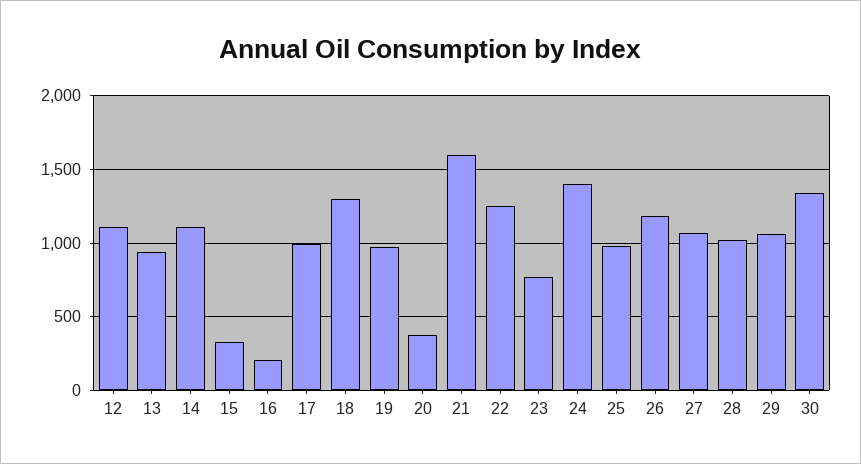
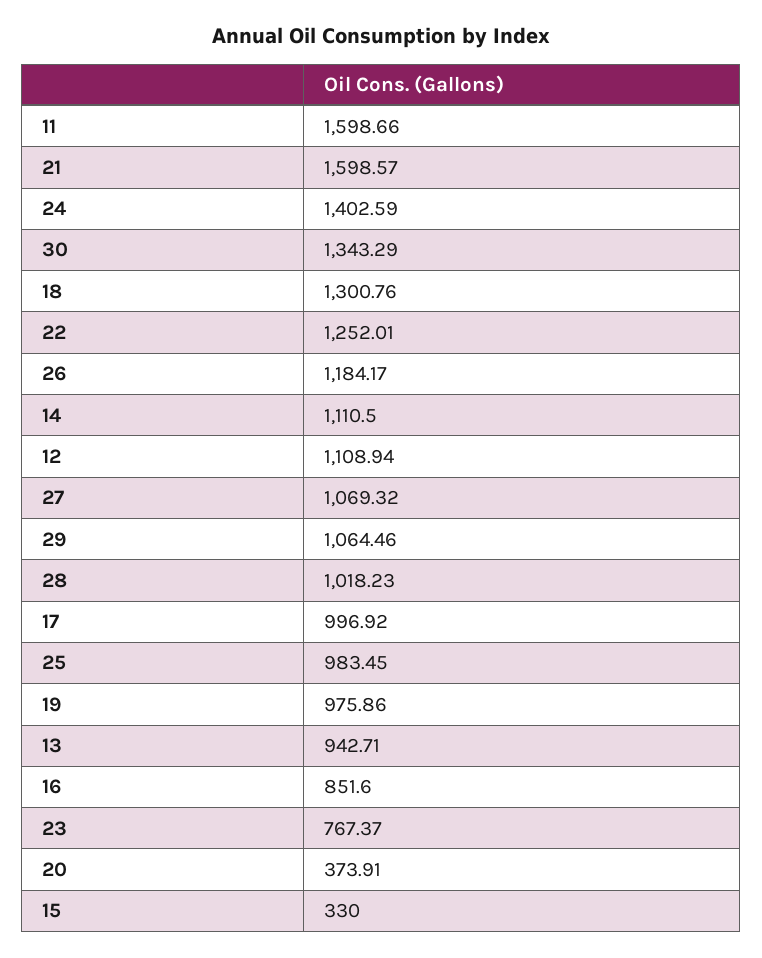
16: 200 -> 851.6
11: none -> 1598.66

